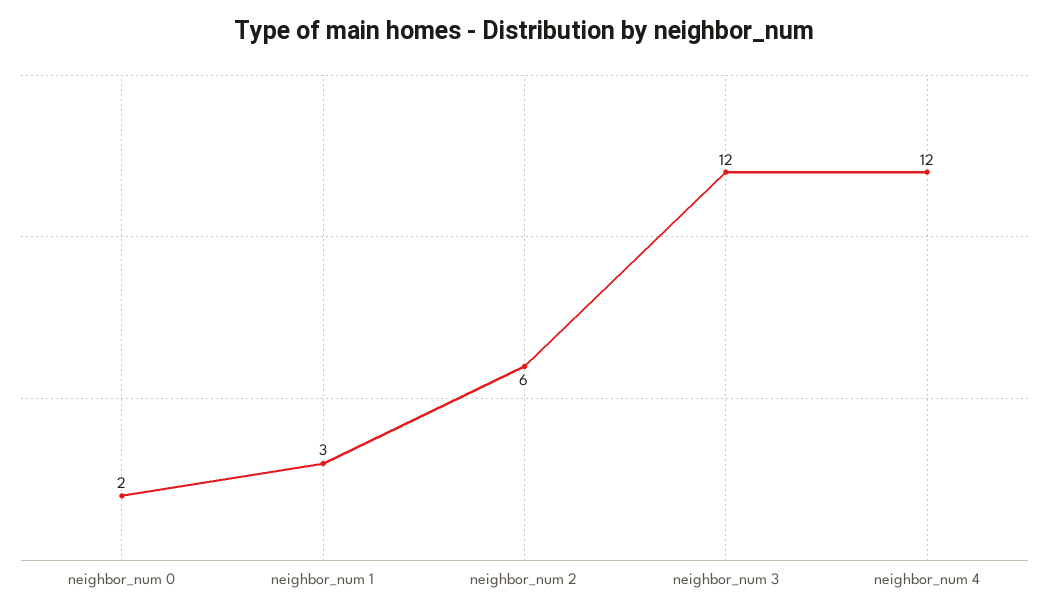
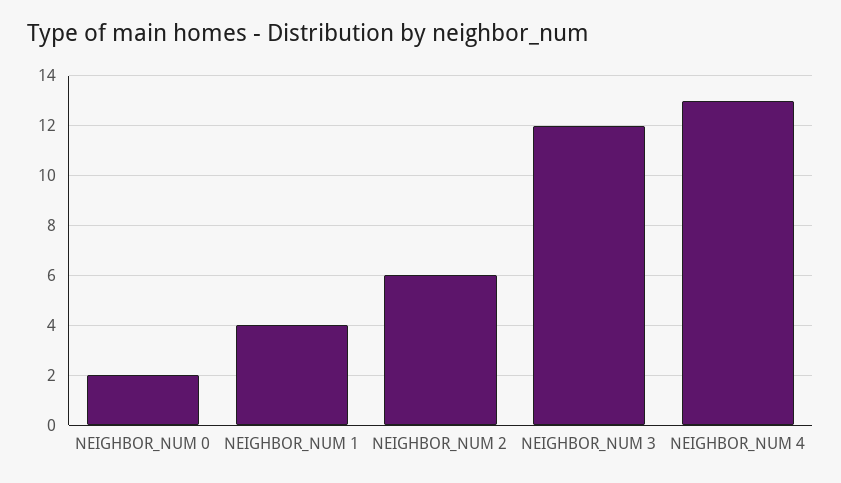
neighbor_num 1: 3 -> 4
neighbor_num 4: 12 -> 13

